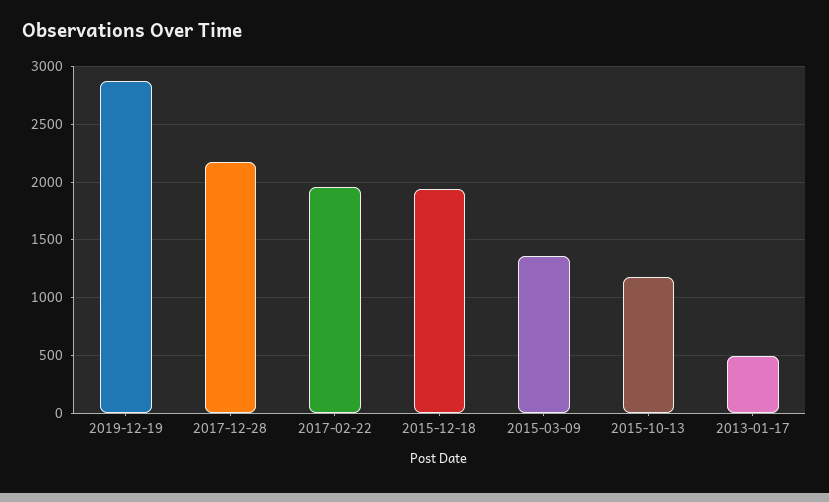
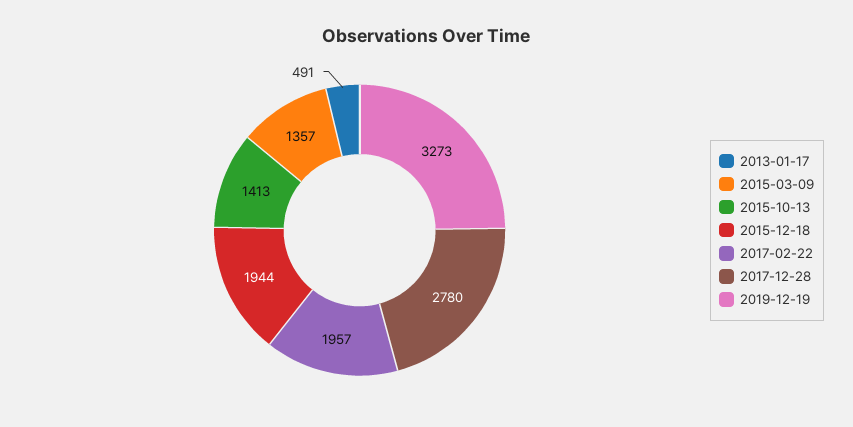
2019-12-19: 2900 -> 3273
2017-12-28: 2200 -> 2780
2015-10-13: 1200 -> 1413

